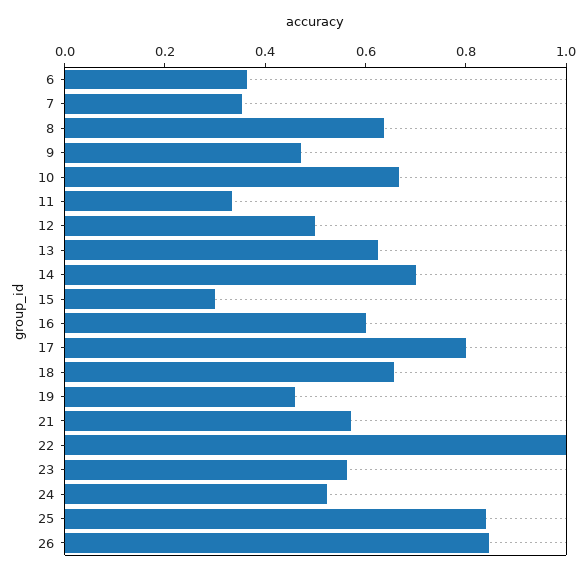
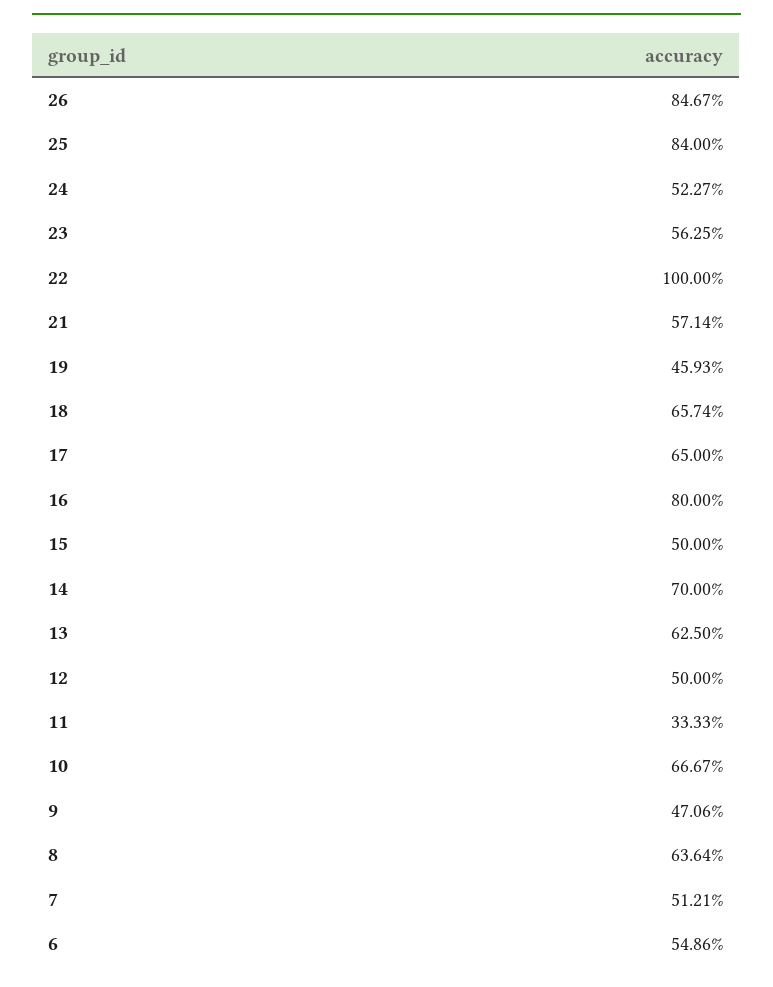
6: 0.35 -> 0.5486
7: 0.35 -> 0.5121
15: 0.3 -> 0.5
16: 0.6 -> 0.8
17: 0.8 -> 0.65

